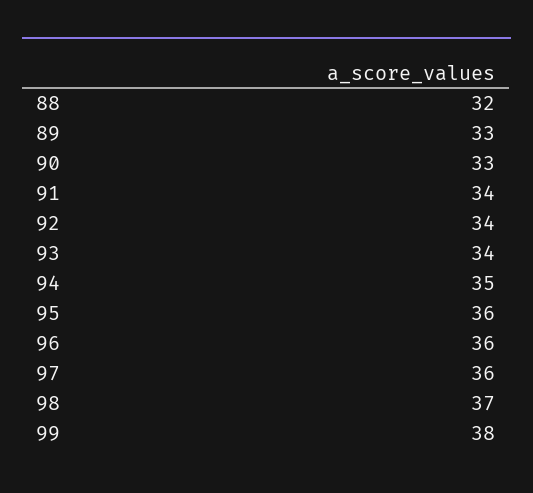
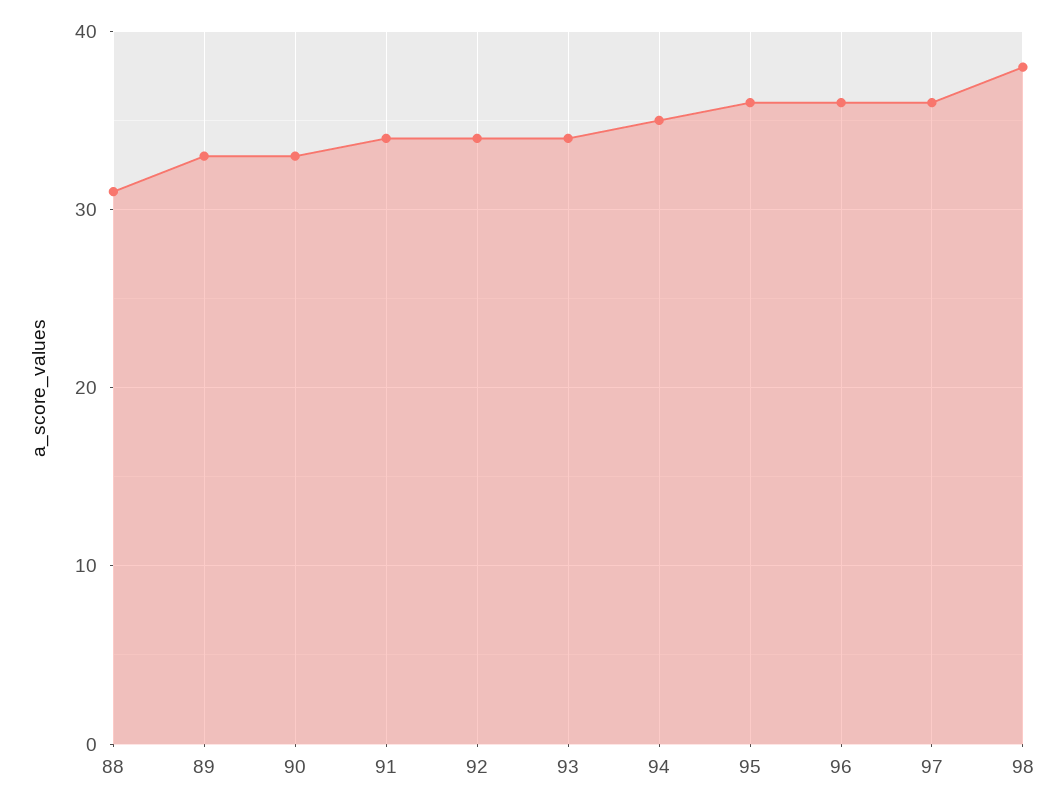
88: 32 -> 31
98: 37 -> 38
99: 38 -> none

